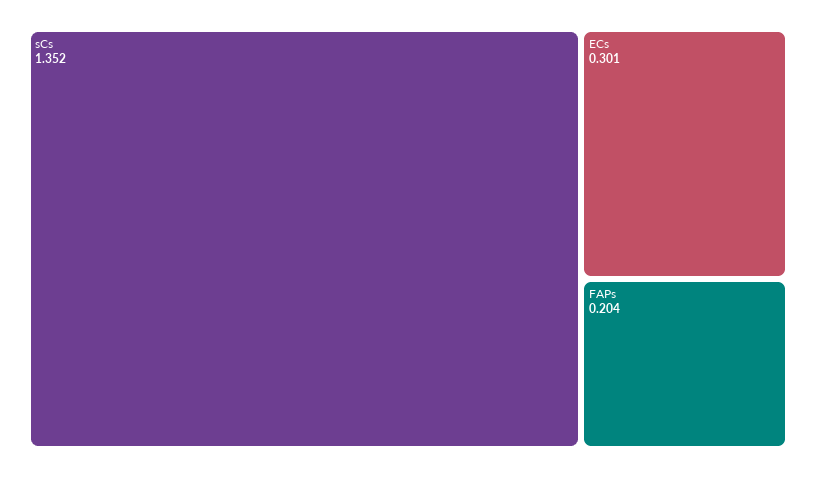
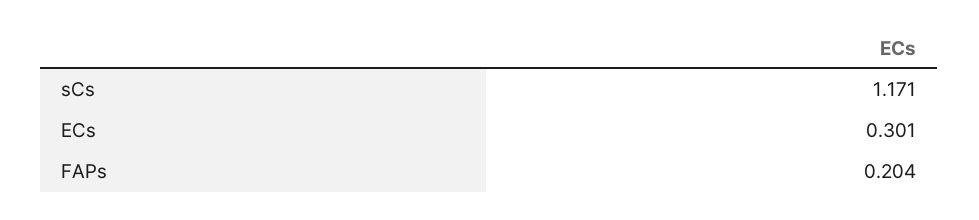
sCs: 1.352 -> 1.171

